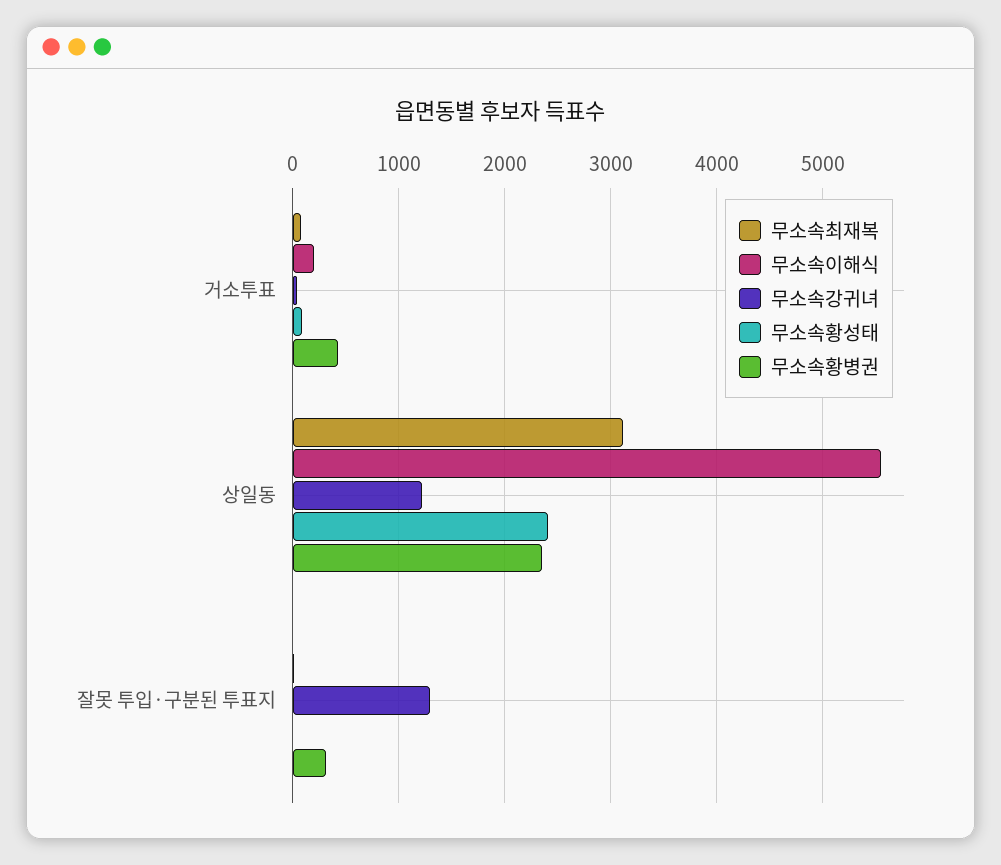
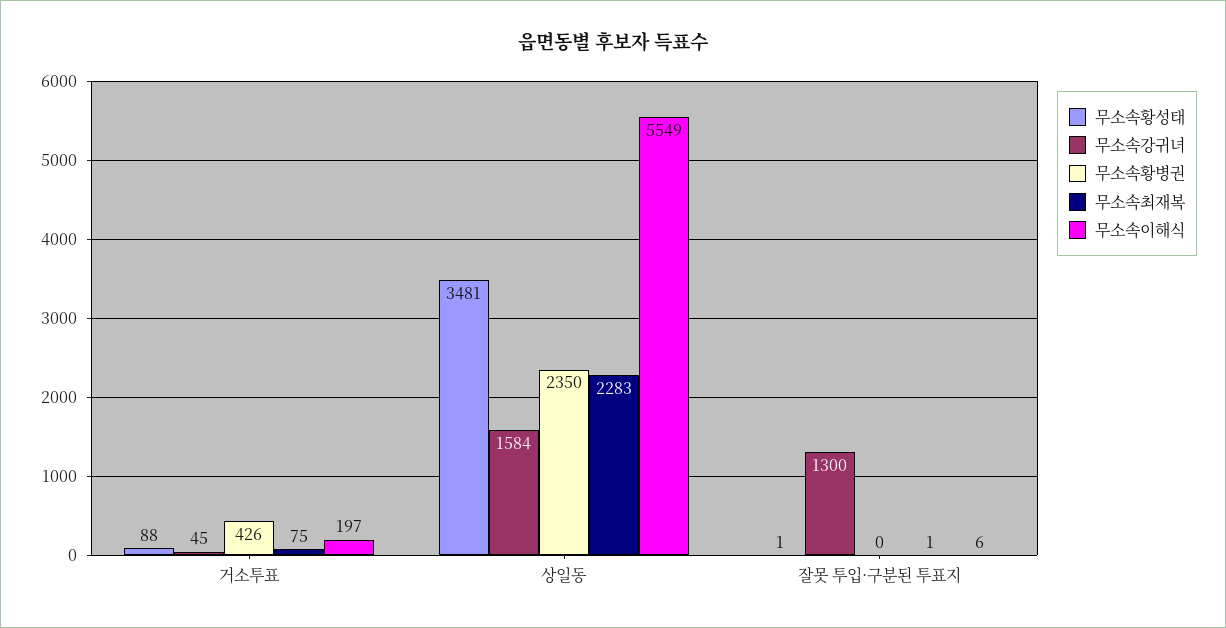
무소속최재복, 상일동: 3100 -> 2283
무소속강귀녀, 상일동: 1200 -> 1584
무소속황성태, 상일동: 2400 -> 3481
무소속황병권, 잘못 투입·구분된 투표지: 300 -> 0

